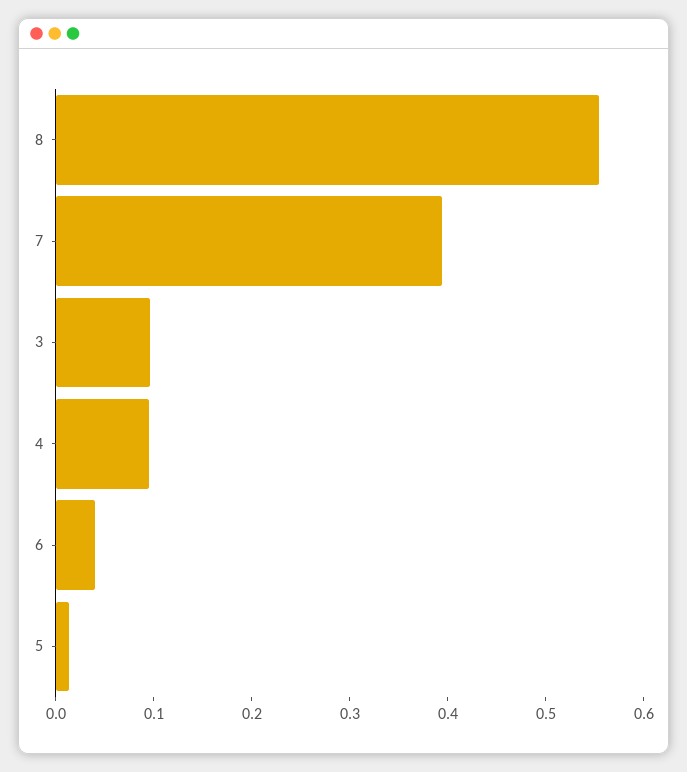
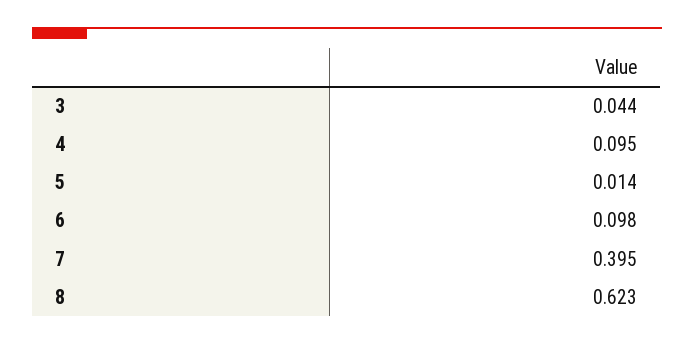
8: 0.56 -> 0.623
3: 0.1 -> 0.044
6: 0.04 -> 0.098

